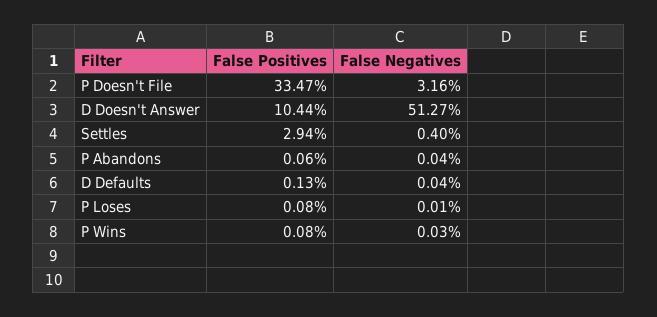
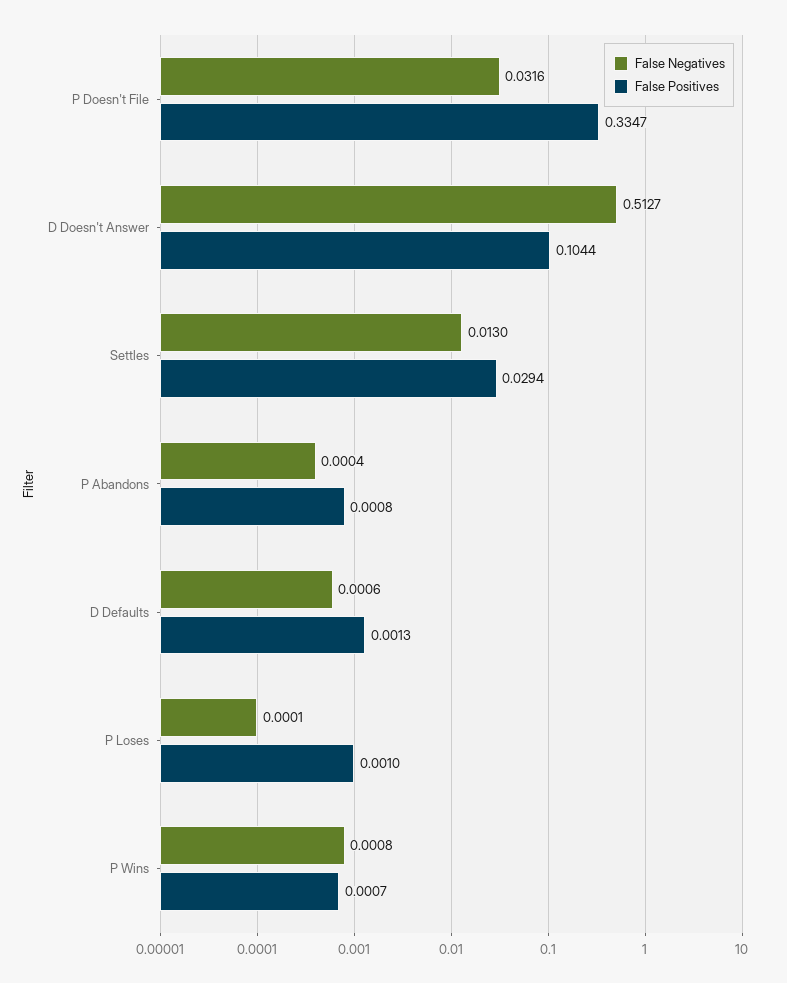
False Negatives, Settles: 0.004 -> 0.013
False Positives, P Abandons: 0.0006 -> 0.0008
False Negatives, D Defaults: 0.0004 -> 0.0006
False Positives, P Loses: 0.0008 -> 0.001
False Positives, P Wins: 0.0008 -> 0.0007
False Negatives, P Wins: 0.0003 -> 0.0008

